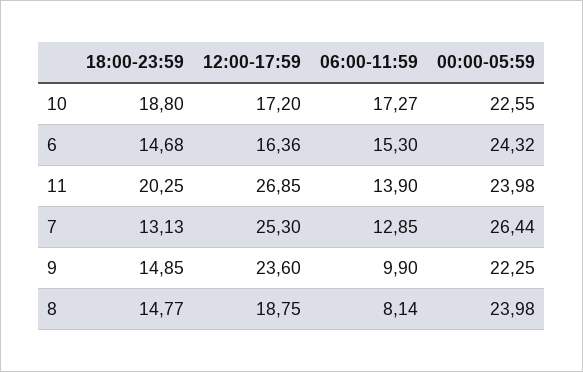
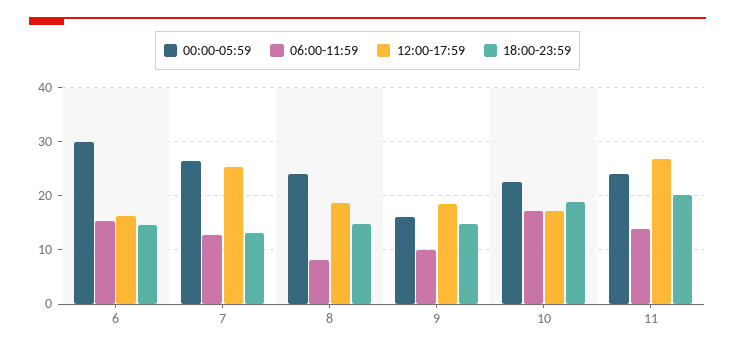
00:00-05:59, 6: 24.32 -> 30
12:00-17:59, 9: 23.6 -> 18
00:00-05:59, 9: 22.25 -> 16

